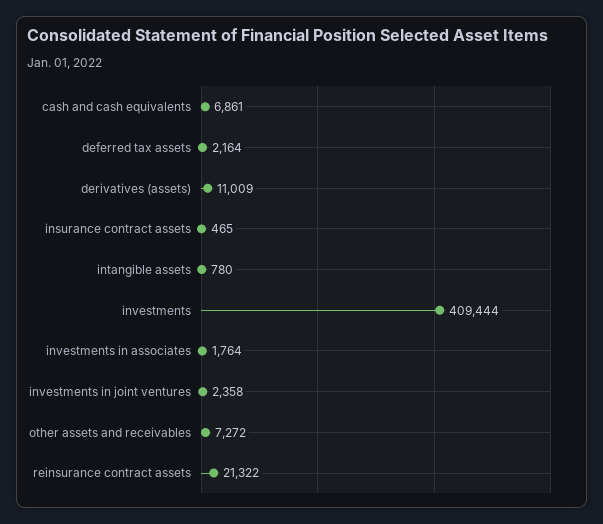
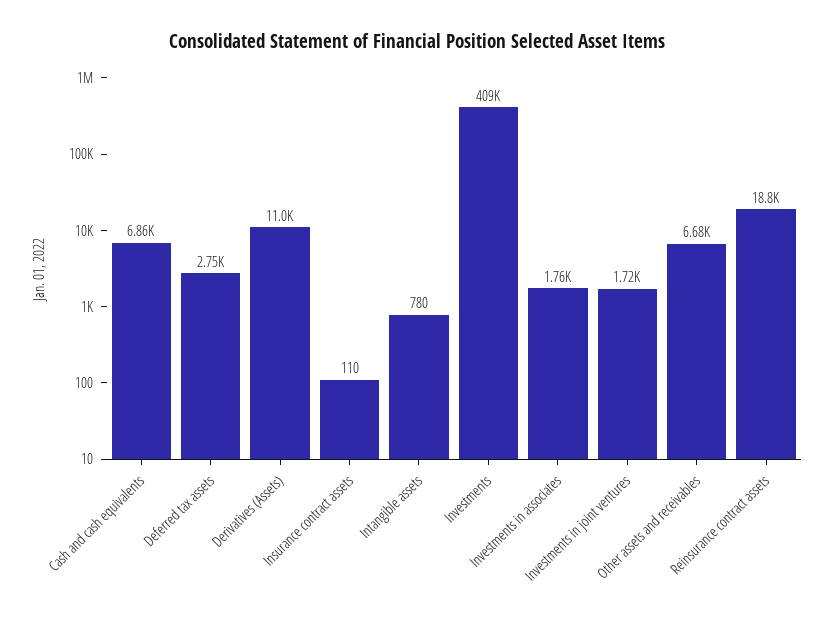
deferred tax assets: 2164 -> 2750
insurance contract assets: 465 -> 110
investments in joint ventures: 2358 -> 1720
other assets and receivables: 7272 -> 6680
reinsurance contract assets: 21322 -> 18800

